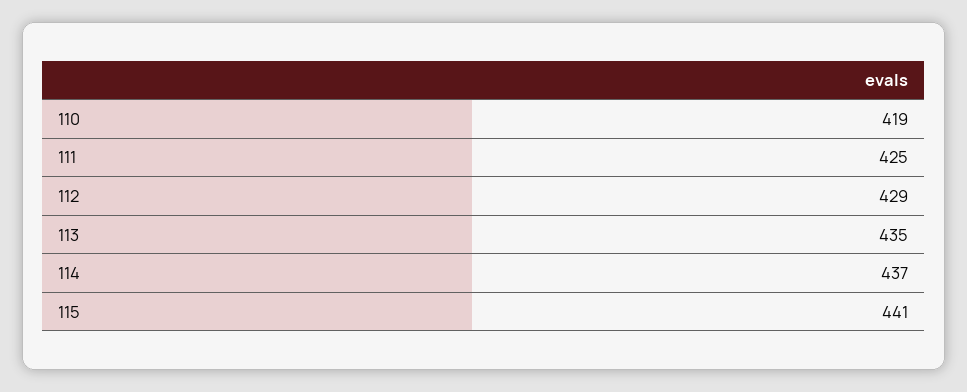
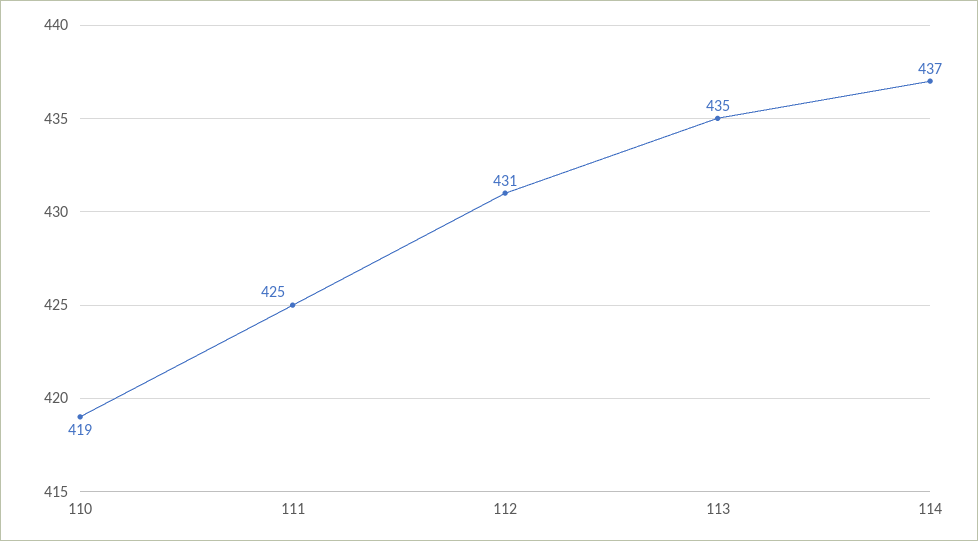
112: 429 -> 431
115: 441 -> none

